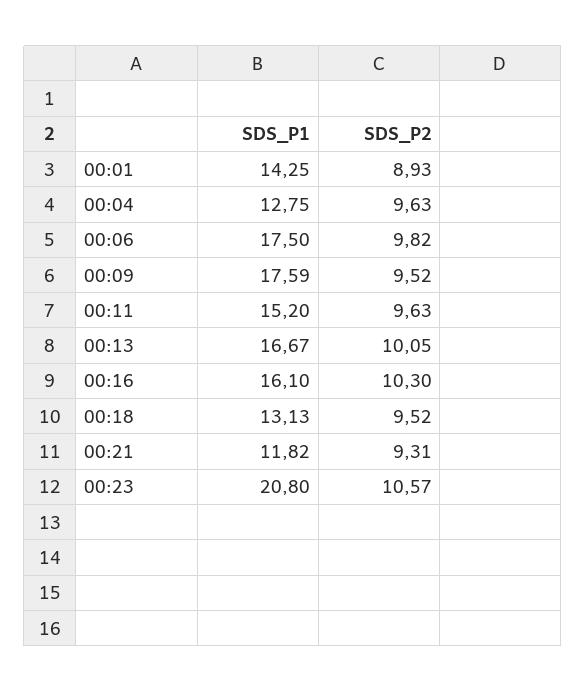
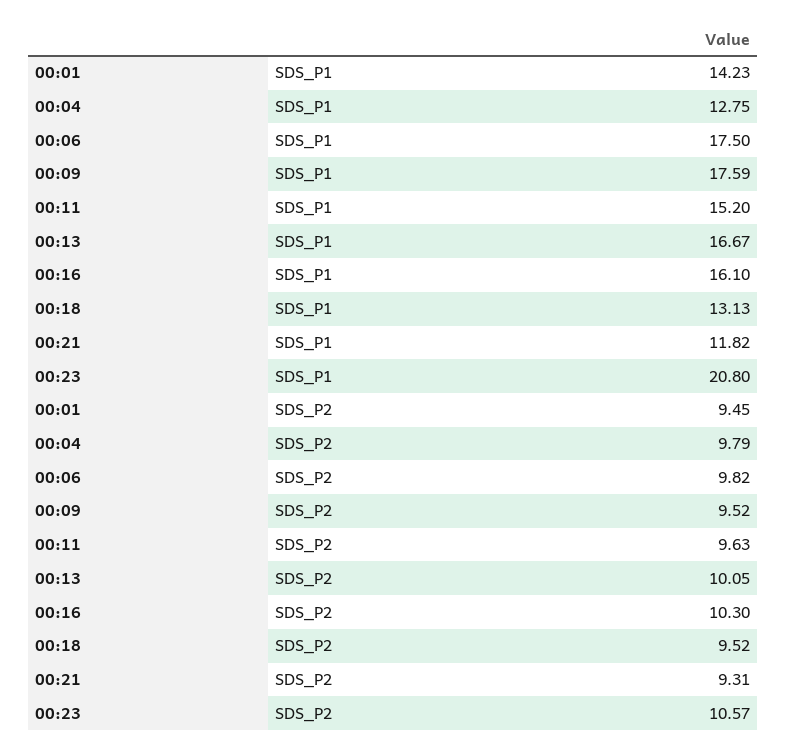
SDS_P1, 00:01: 14.25 -> 14.23
SDS_P2, 00:01: 8.93 -> 9.45
SDS_P2, 00:04: 9.63 -> 9.79

